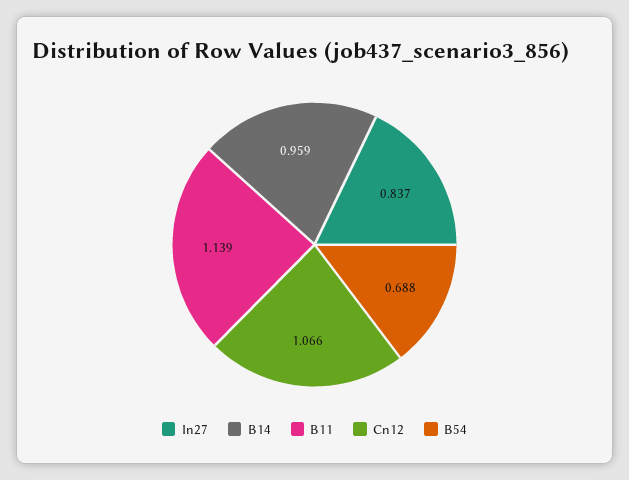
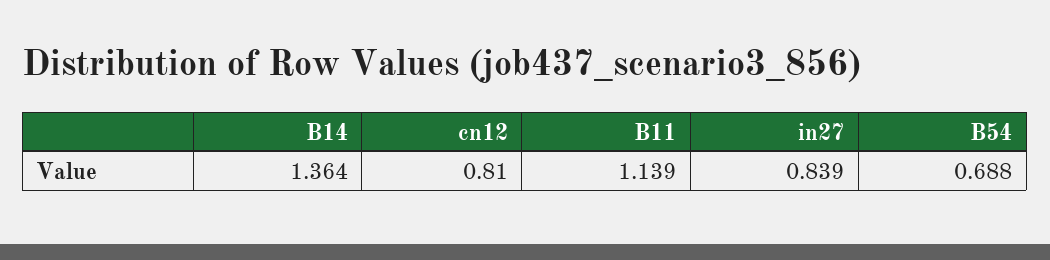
In27: 0.837 -> 0.839
B14: 0.959 -> 1.364
Cn12: 1.066 -> 0.81

